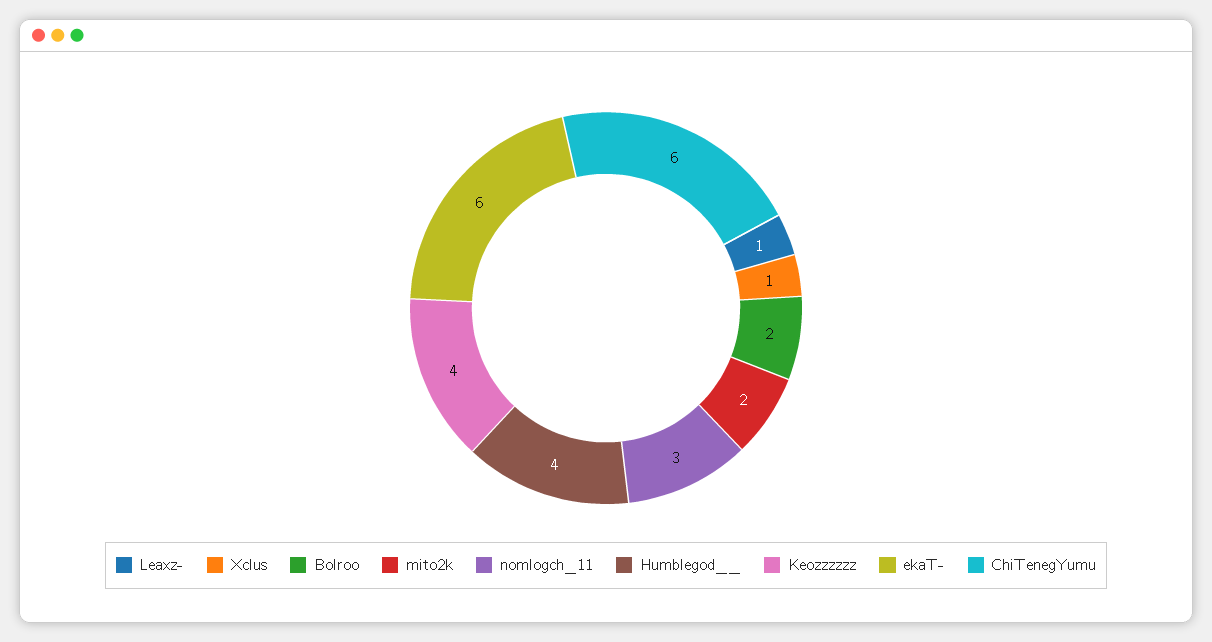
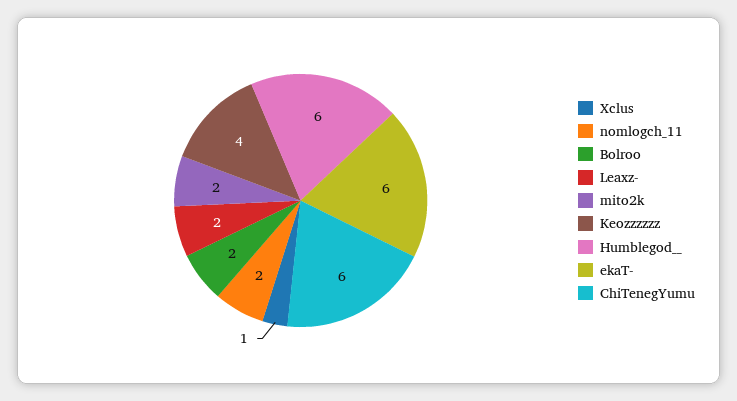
Leaxz-: 1 -> 2
nomlogch_11: 3 -> 2
Humblegod__: 4 -> 6

